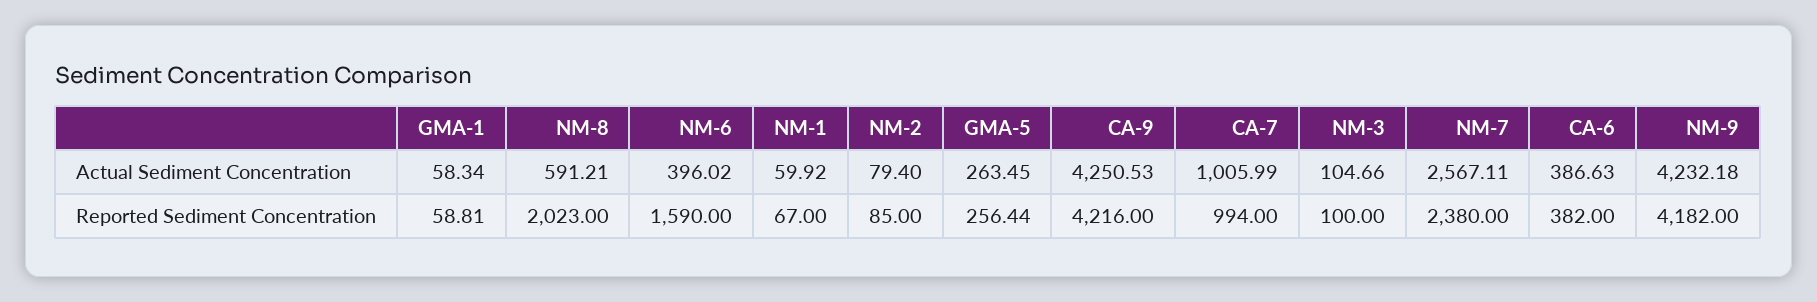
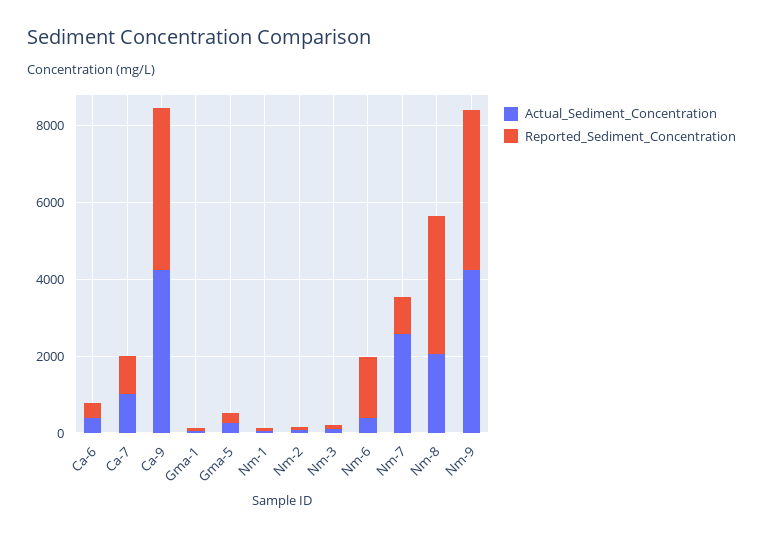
Actual Sediment Concentration, NM-8: 591.21 -> 2000
Reported Sediment Concentration, NM-8: 2023 -> 3500
Reported Sediment Concentration, NM-7: 2380 -> 1000

